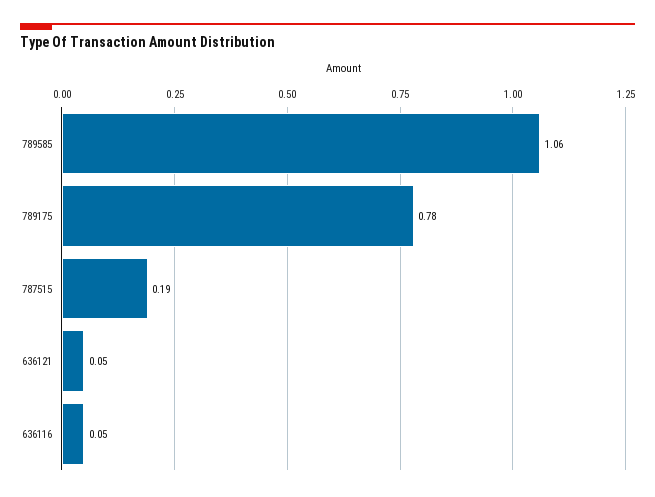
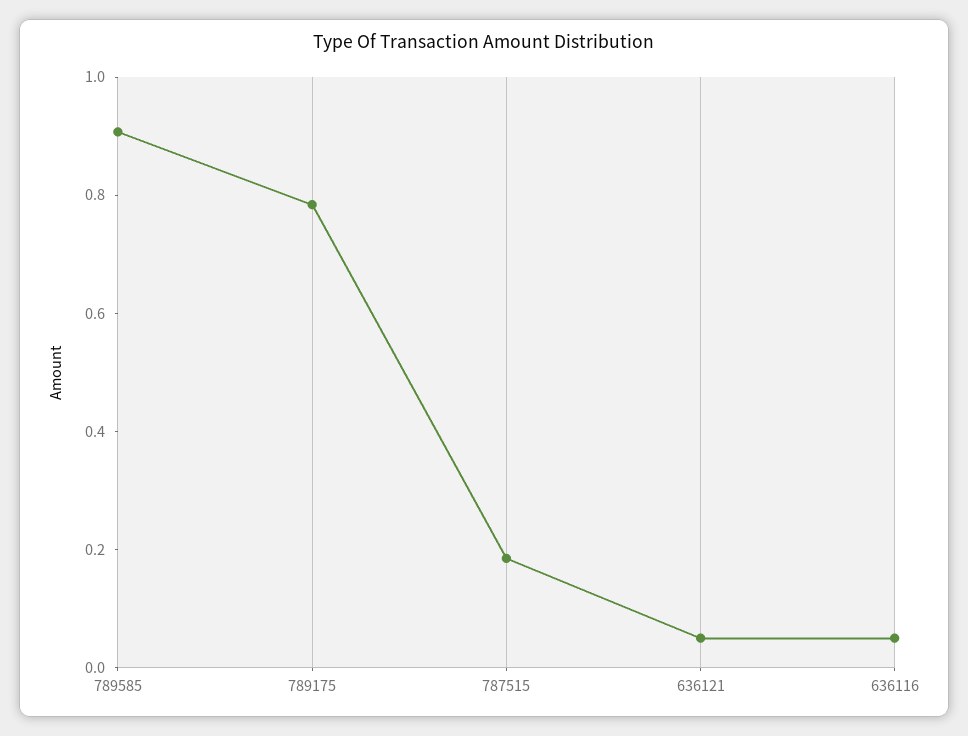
789585: 1.06 -> 0.9

